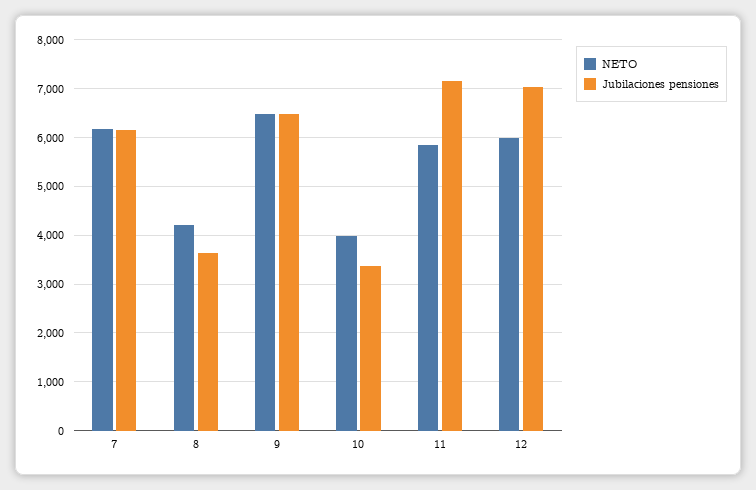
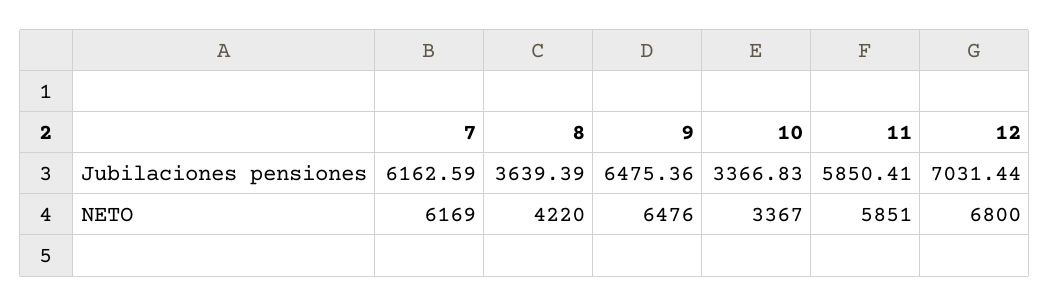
NETO, 10: 4000 -> 3367
Jubilaciones pensiones, 11: 7200 -> 5850.41
NETO, 12: 6000 -> 6800

